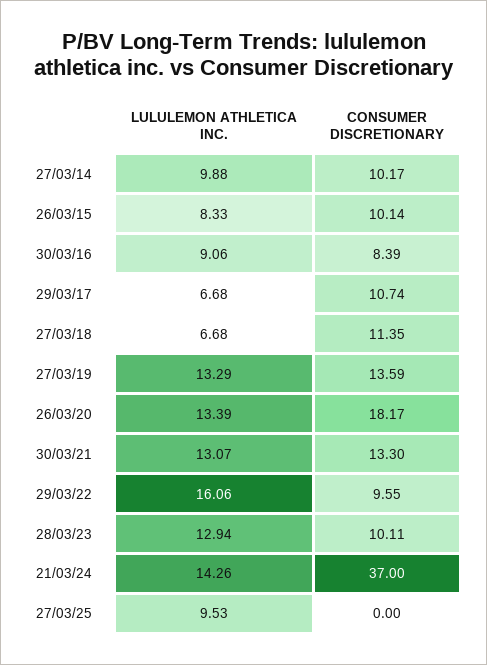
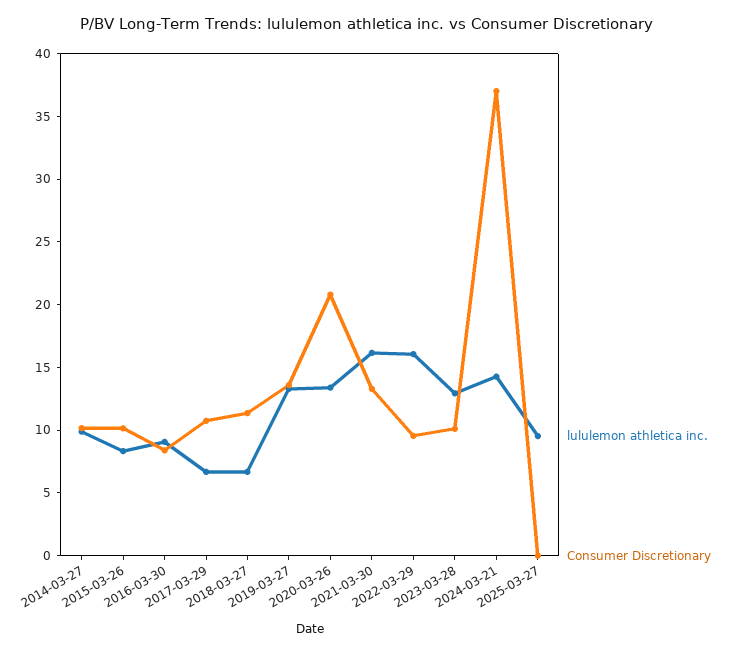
CONSUMER DISCRETIONARY, 26/03/20: 18.17 -> 21
LULULEMON ATHLETICA INC., 30/03/21: 13.07 -> 16

